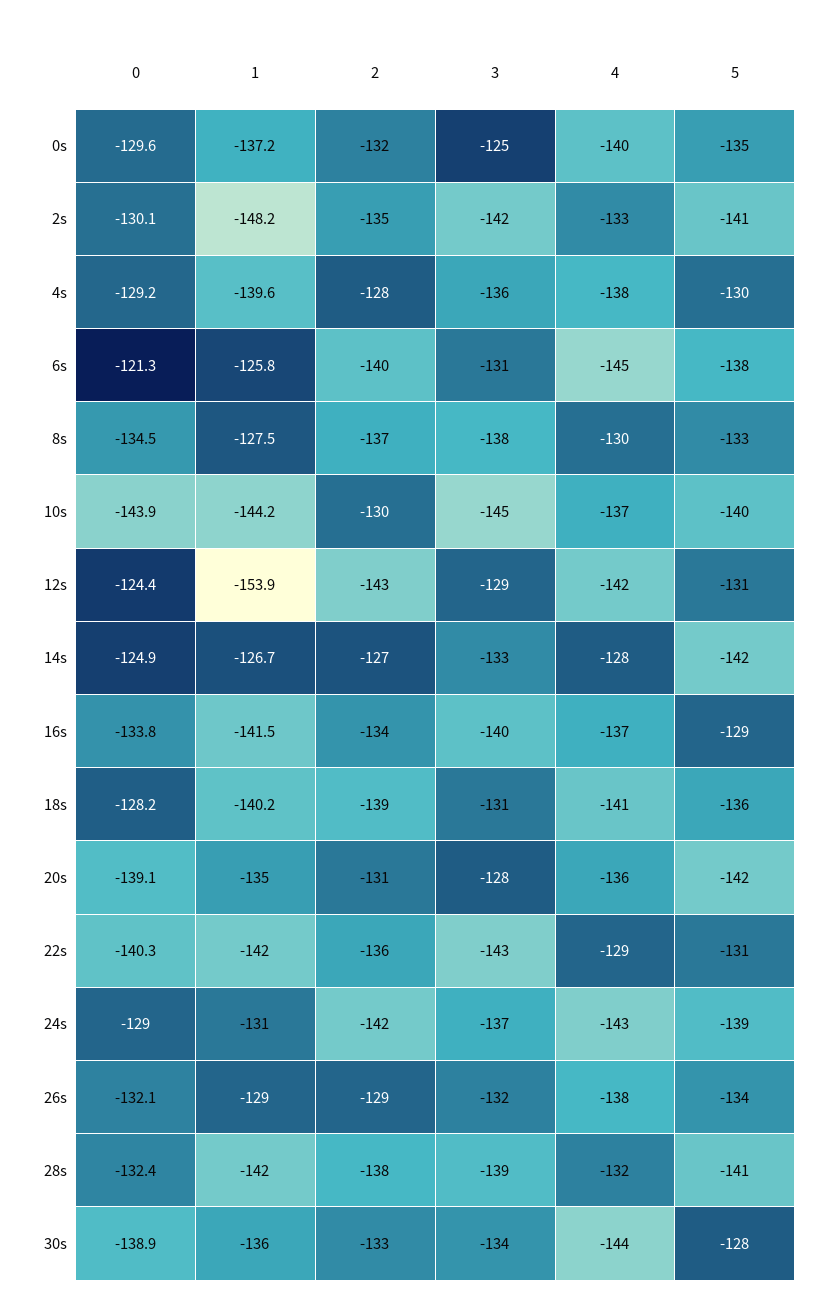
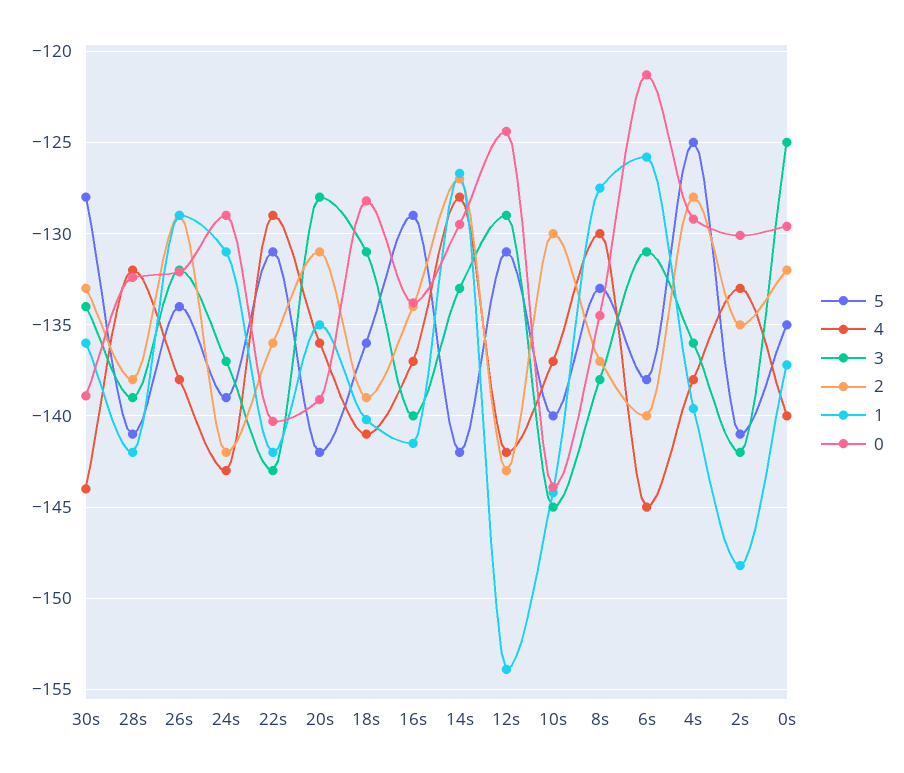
5, 4s: -130 -> -125
0, 14s: -124.9 -> -129.5

